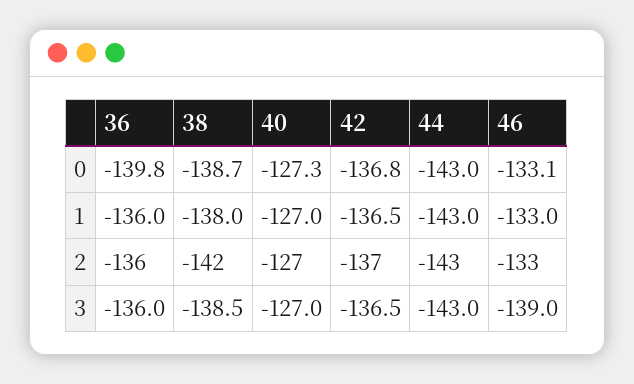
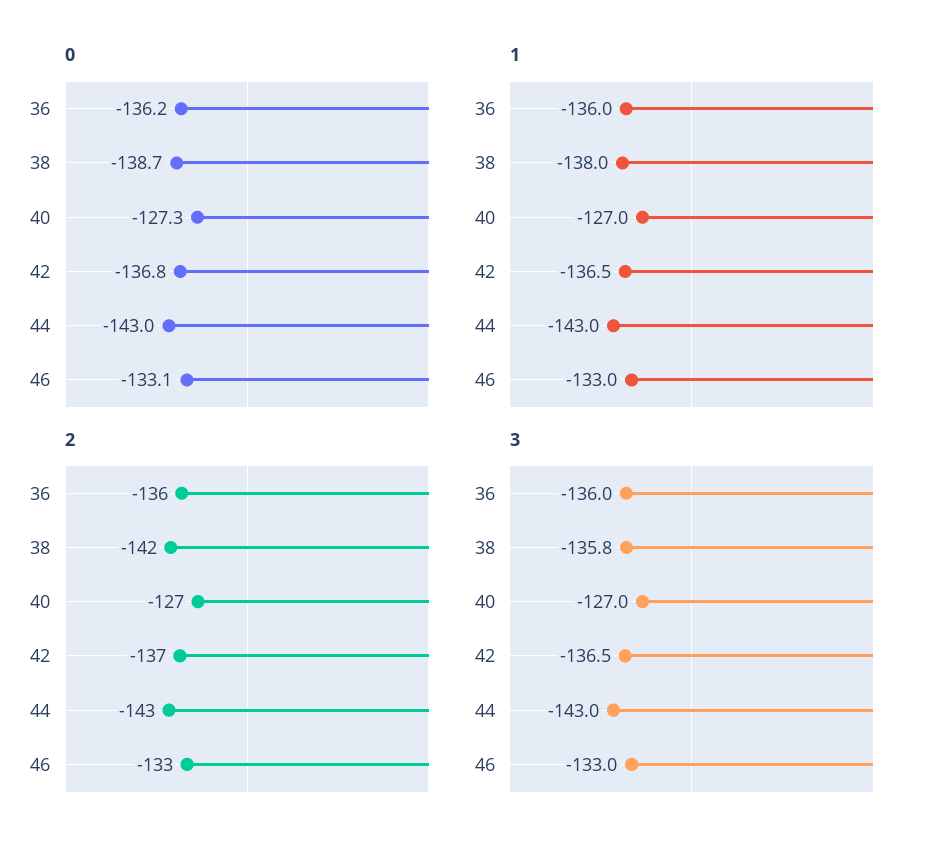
0, 36: -139.8 -> -136.2
3, 38: -138.5 -> -135.8
3, 46: -139 -> -133

